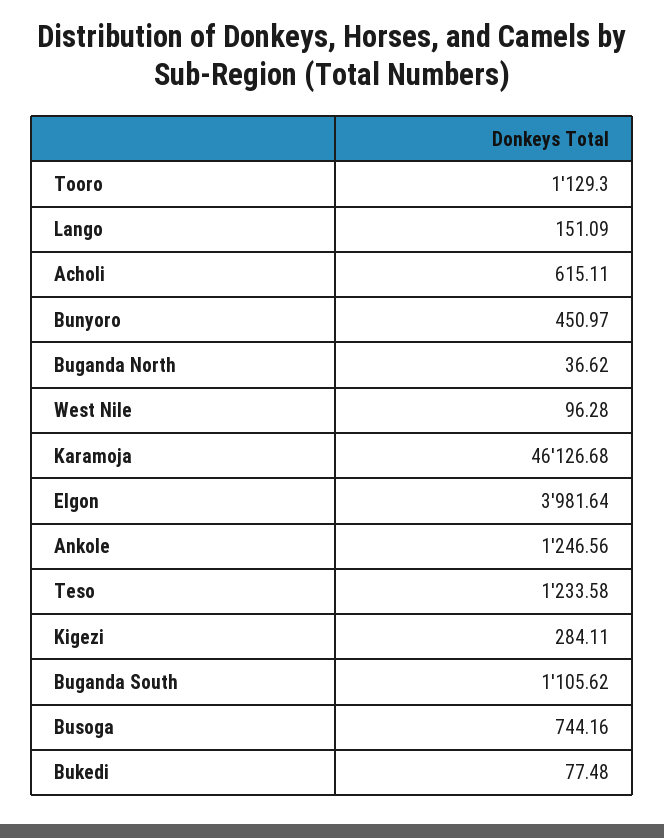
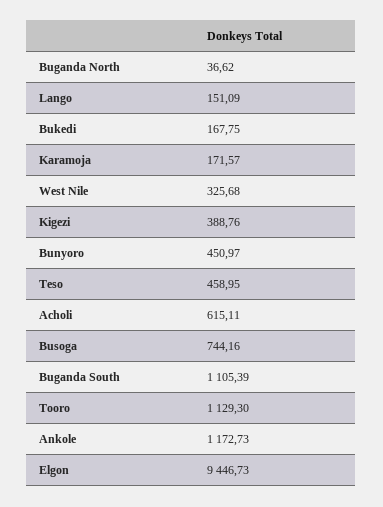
West Nile: 96.28 -> 325.68
Karamoja: 46126.68 -> 171.57
Elgon: 3981.64 -> 9446.73
Ankole: 1246.56 -> 1172.73
Teso: 1233.58 -> 458.95
Kigezi: 284.11 -> 388.76
Buganda South: 1105.62 -> 1105.39
Bukedi: 77.48 -> 167.75

